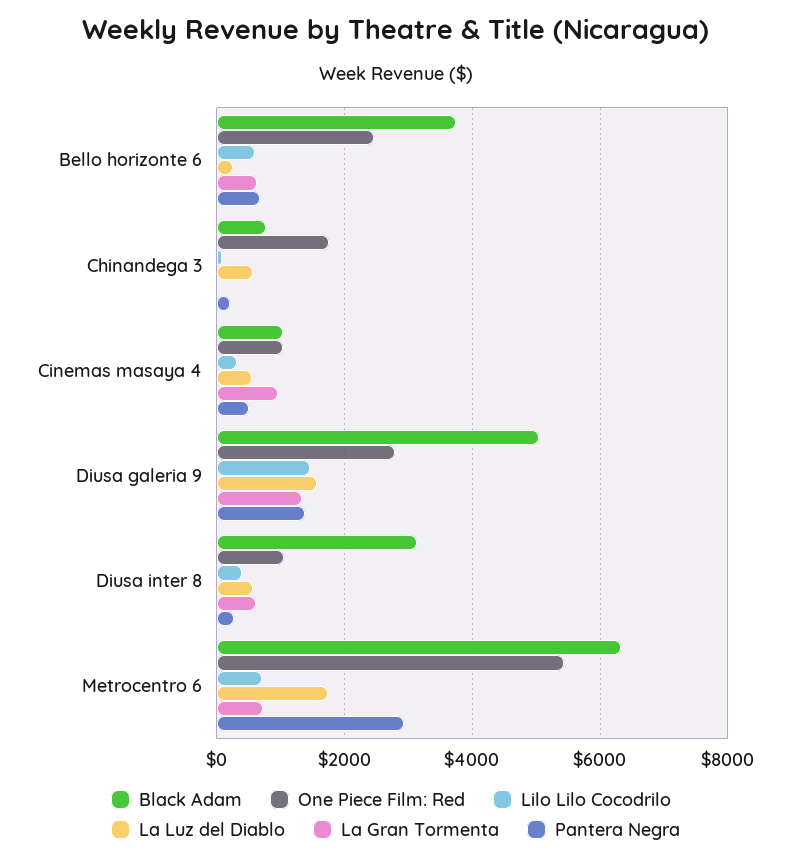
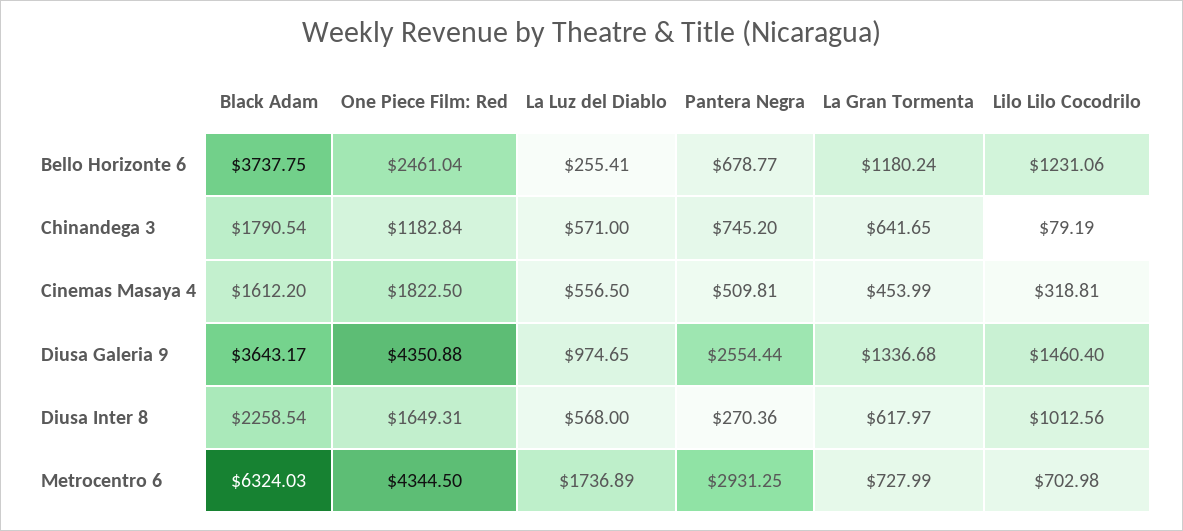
Lilo Lilo Cocodrilo, Bello horizonte 6: 600 -> 1231.06
La Gran Tormenta, Bello horizonte 6: 600 -> 1180.24
Black Adam, Chinandega 3: 800 -> 1790.54
One Piece Film: Red, Chinandega 3: 1800 -> 1182.84
La Gran Tormenta, Chinandega 3: 0 -> 641.65
Pantera Negra, Chinandega 3: 200 -> 745.2
Black Adam, Cinemas masaya 4: 1000 -> 1612.2
One Piece Film: Red, Cinemas masaya 4: 1000 -> 1822.5
La Gran Tormenta, Cinemas masaya 4: 1000 -> 453.99
Black Adam, Diusa galeria 9: 5000 -> 3643.17
One Piece Film: Red, Diusa galeria 9: 2800 -> 4350.88
La Luz del Diablo, Diusa galeria 9: 1600 -> 974.65
Pantera Negra, Diusa galeria 9: 1400 -> 2554.44
Black Adam, Diusa inter 8: 3200 -> 2258.54
One Piece Film: Red, Diusa inter 8: 1000 -> 1649.31
Lilo Lilo Cocodrilo, Diusa inter 8: 400 -> 1012.56
One Piece Film: Red, Metrocentro 6: 5400 -> 4344.5

